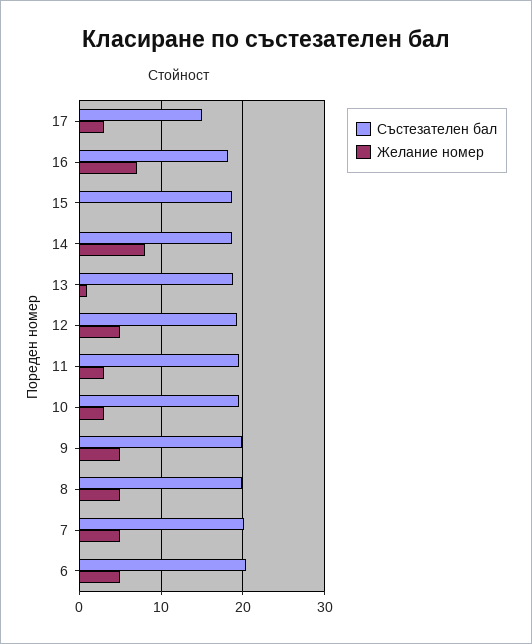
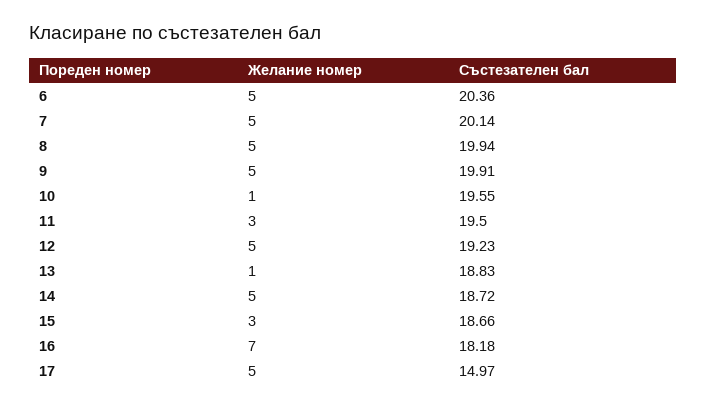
Желание номер, 17: 3 -> 5
Желание номер, 15: 0 -> 3
Желание номер, 14: 8 -> 5
Желание номер, 10: 3 -> 1

